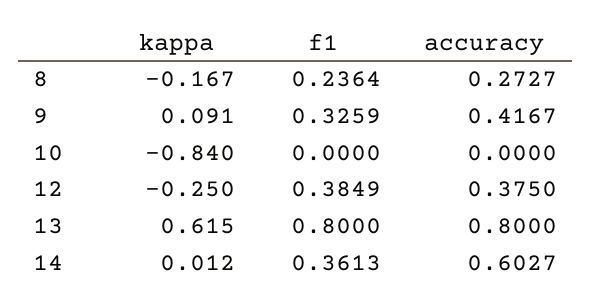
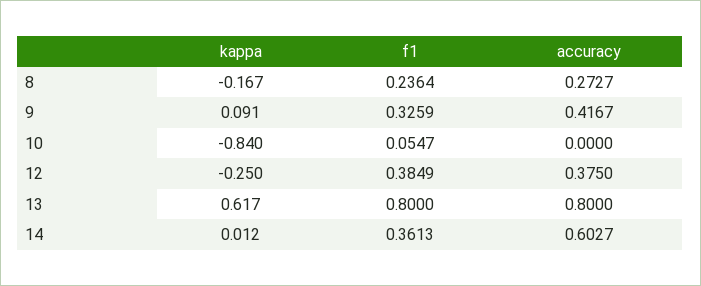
f1, 10: 0 -> 0.0547
kappa, 13: 0.615 -> 0.617

